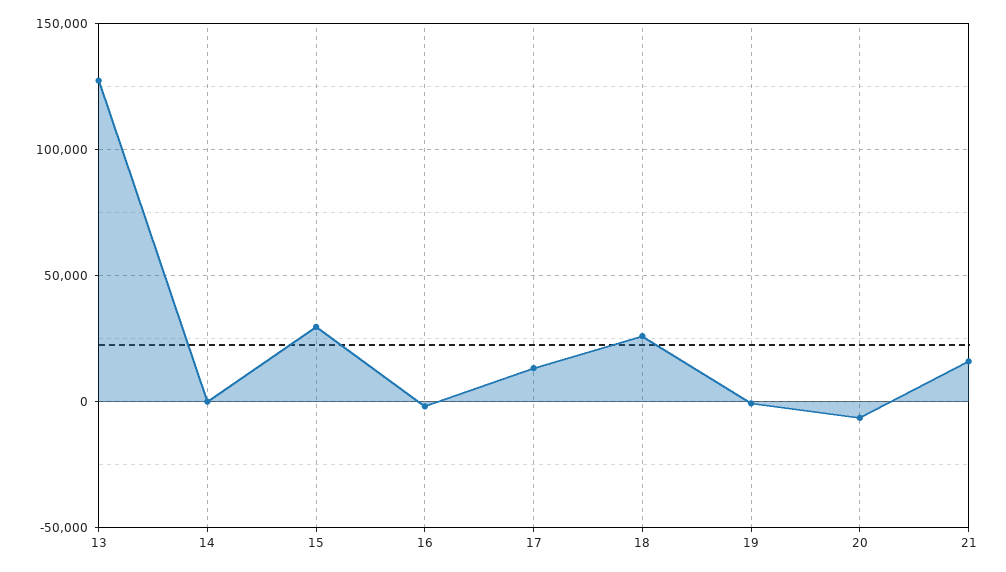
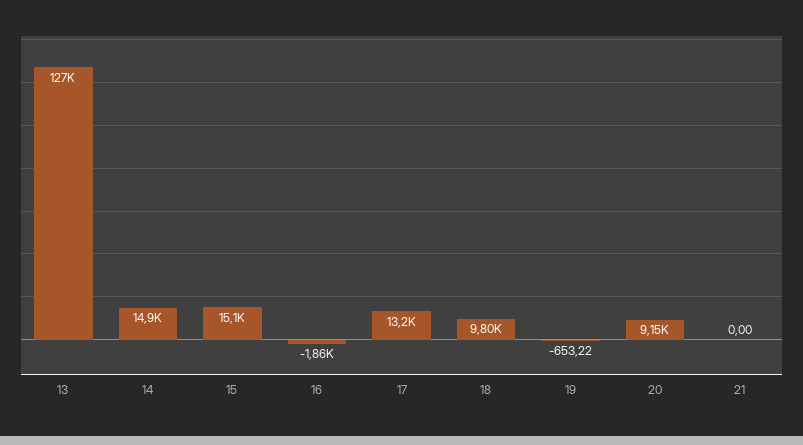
14: 0 -> 14900
15: 30000 -> 15100
18: 25000 -> 9800
20: -5000 -> 9150
21: 15000 -> 0

